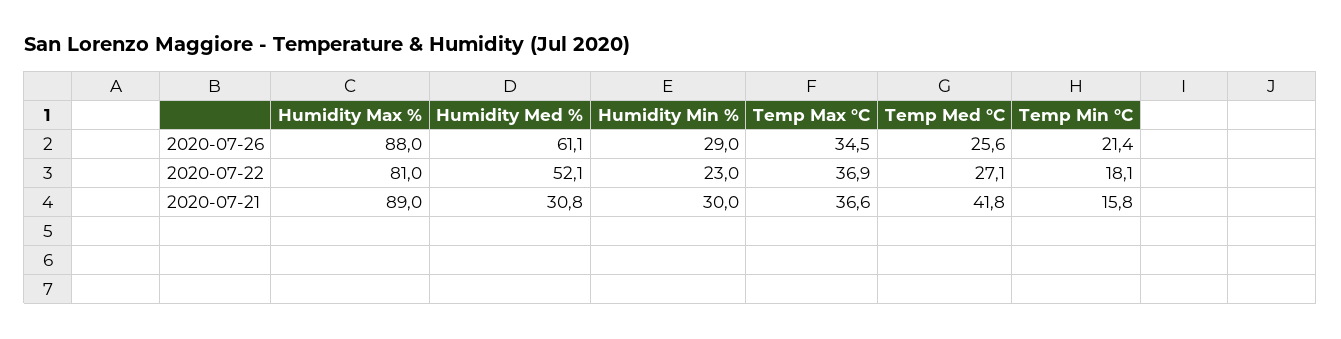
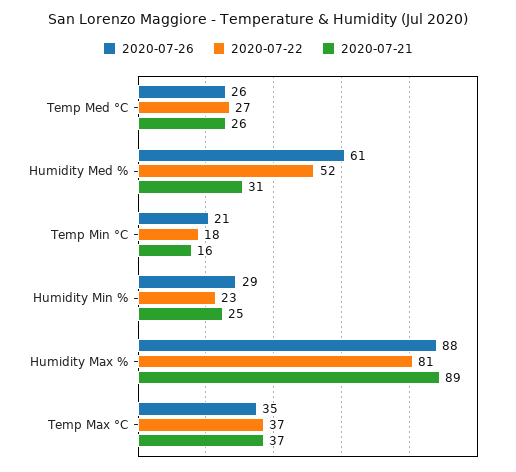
2020-07-21, Humidity Min %: 30 -> 25
2020-07-21, Temp Med °C: 41.8 -> 26

